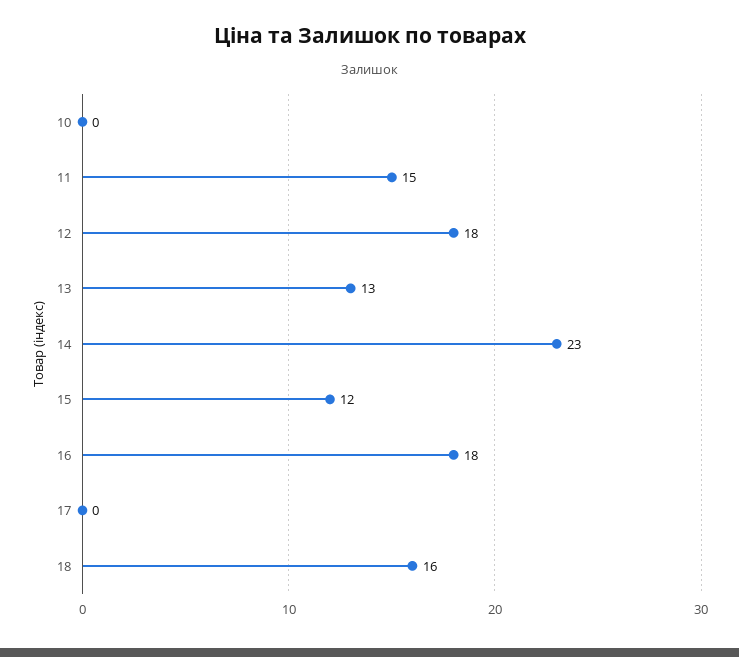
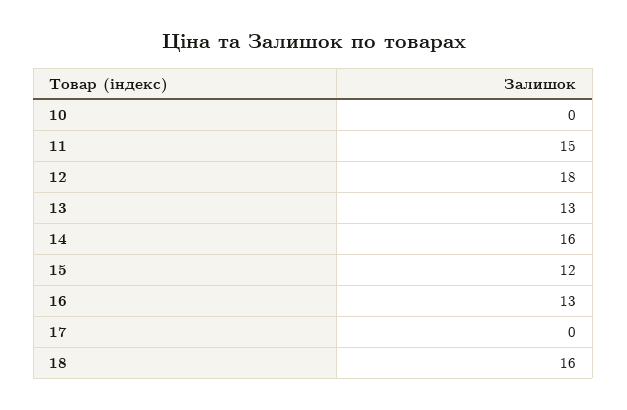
14: 23 -> 16
16: 18 -> 13

